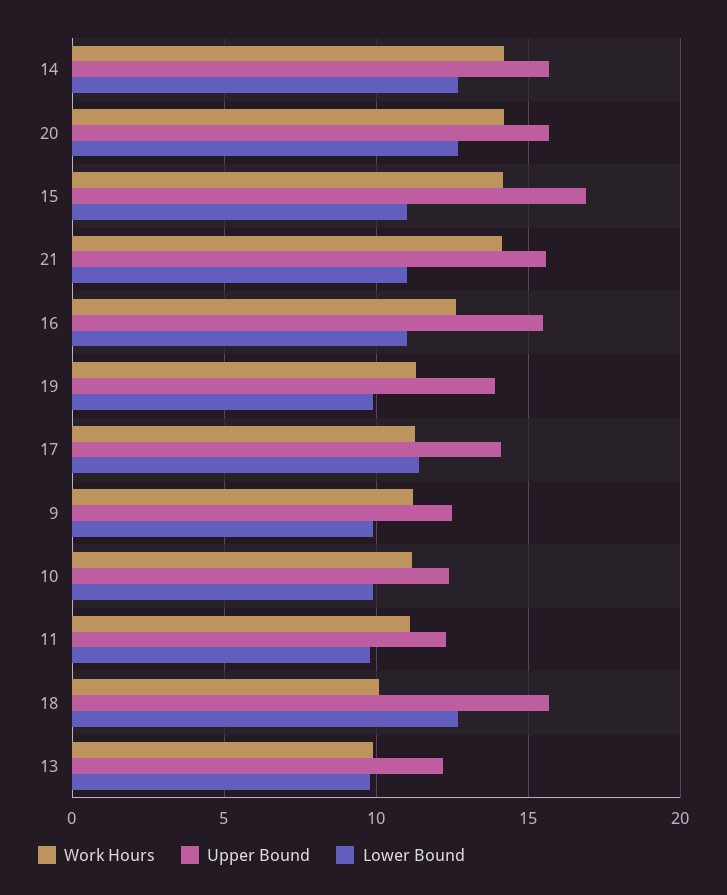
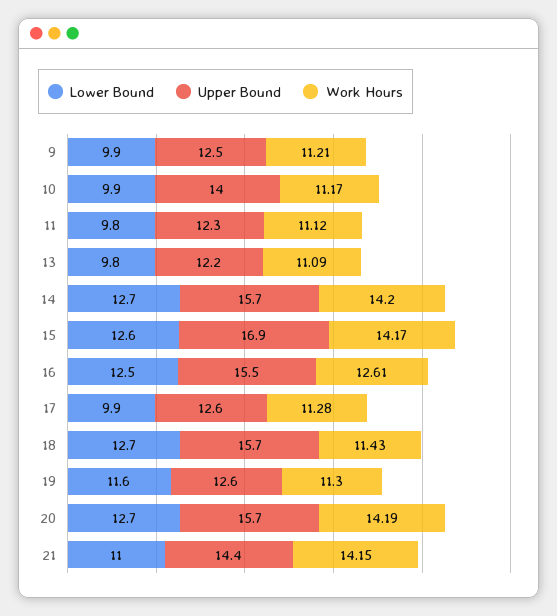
Lower Bound, 15: 11 -> 12.6
Upper Bound, 21: 15.5 -> 14.4
Lower Bound, 16: 11 -> 12.5
Upper Bound, 19: 14 -> 12.6
Lower Bound, 19: 10 -> 11.6
Upper Bound, 17: 14 -> 12.6
Lower Bound, 17: 11.5 -> 9.9
Upper Bound, 10: 12.5 -> 14
Work Hours, 18: 10 -> 11.43
Work Hours, 13: 10 -> 11.09

